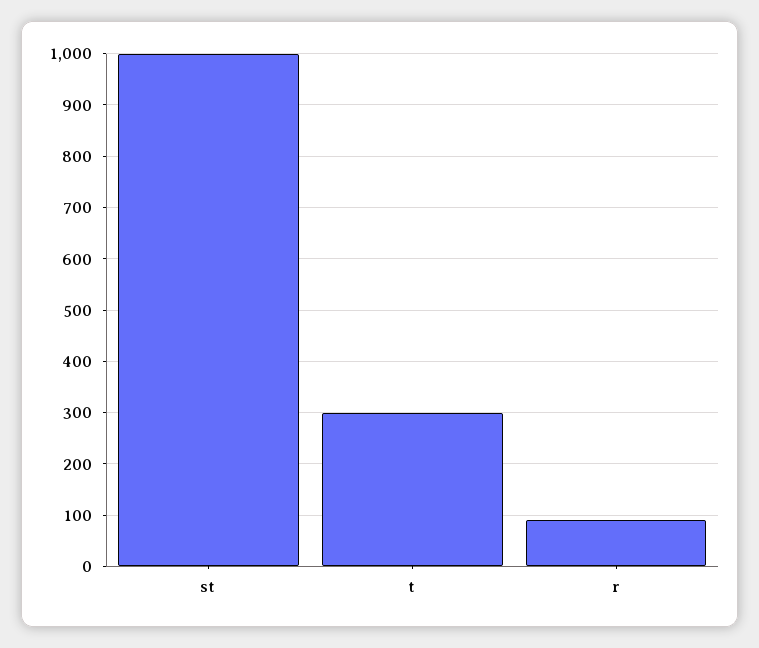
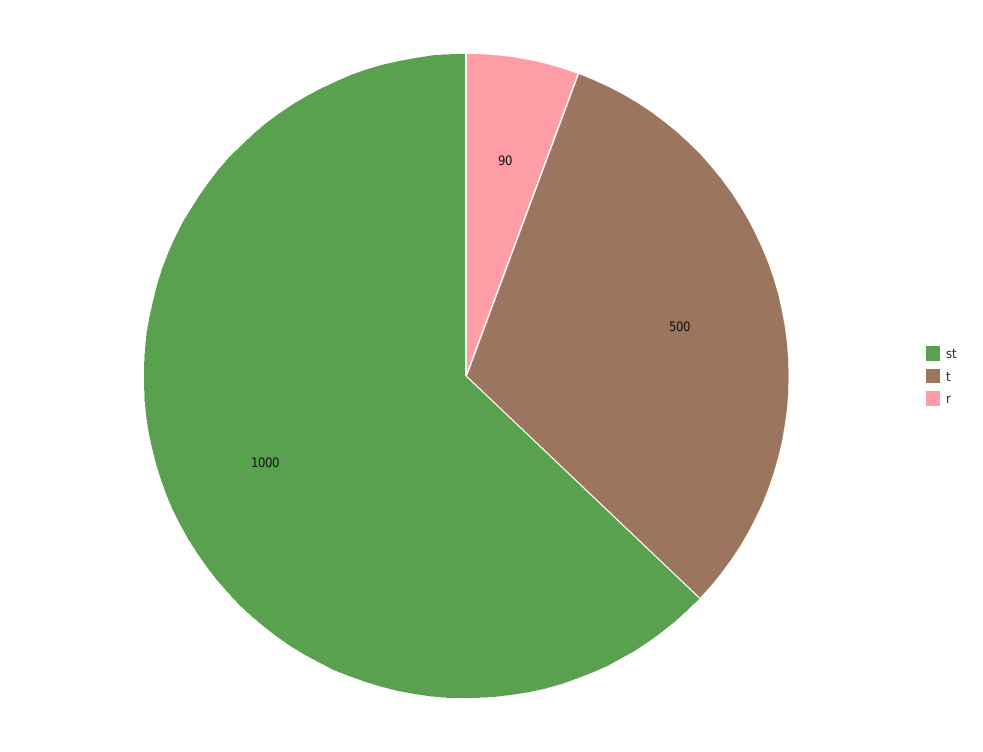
t: 300 -> 500

